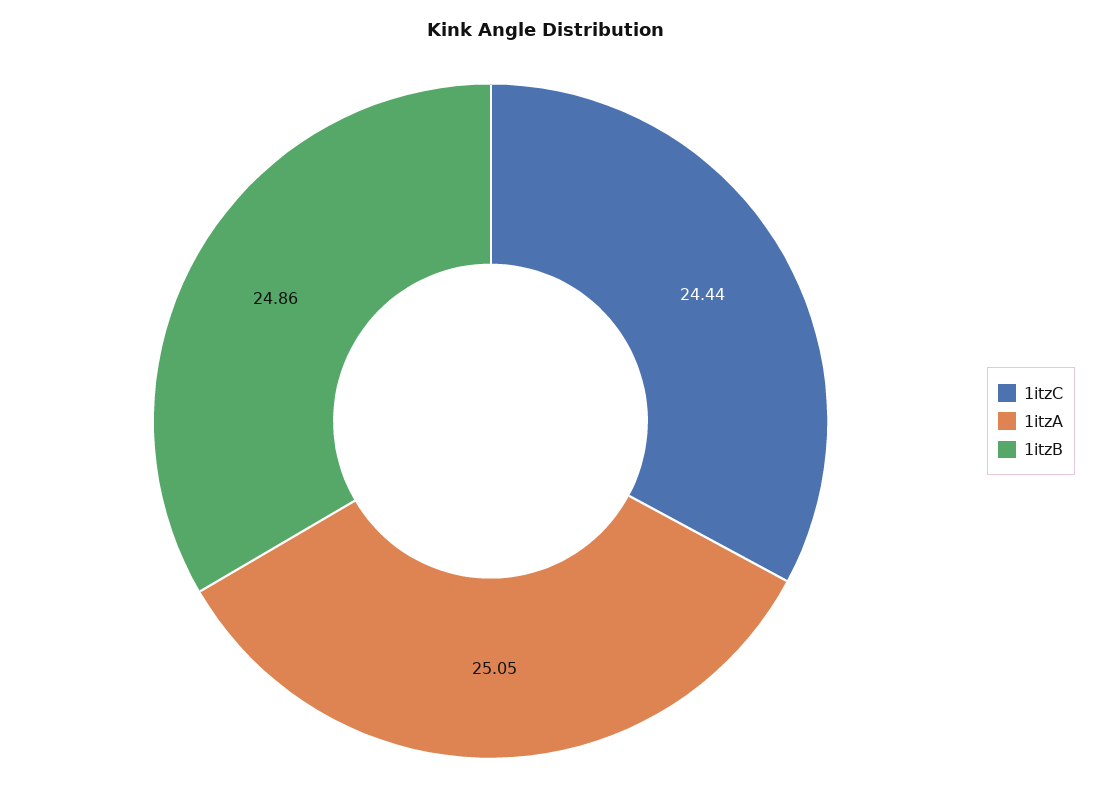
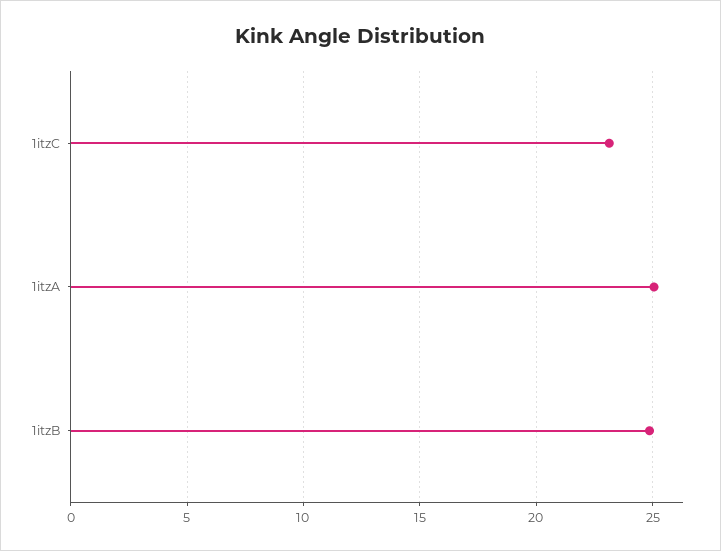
1itzC: 24.44 -> 23

